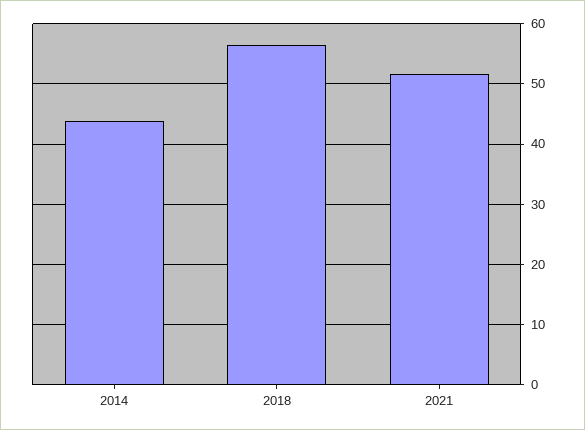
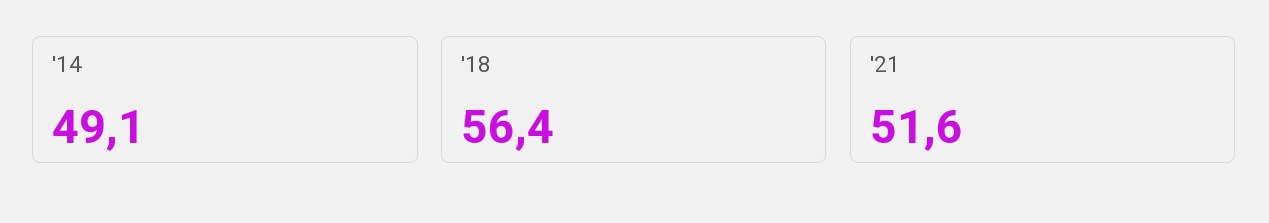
2014: 44 -> 49.1

